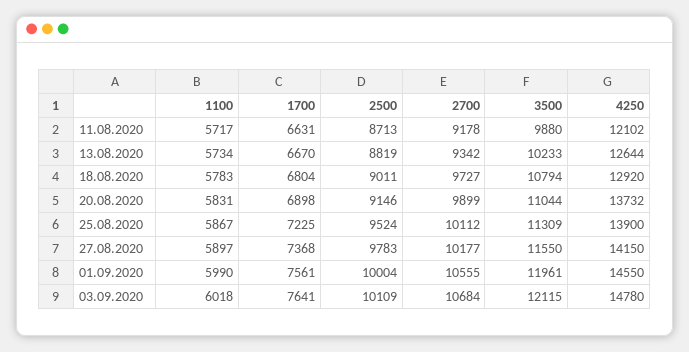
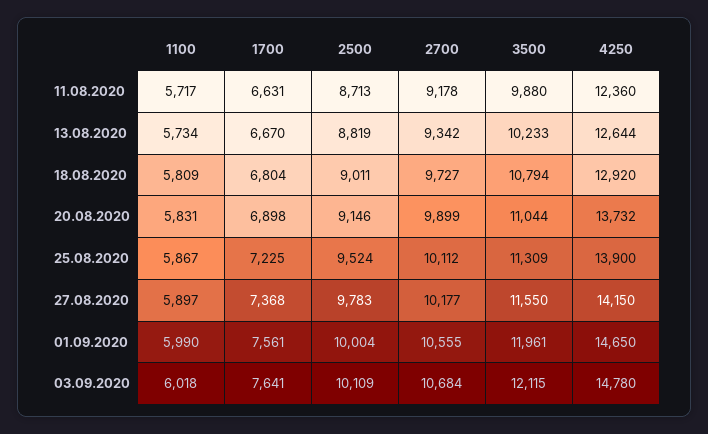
4250, 11.08.2020: 12102 -> 12360
1100, 18.08.2020: 5783 -> 5809
4250, 01.09.2020: 14550 -> 14650

